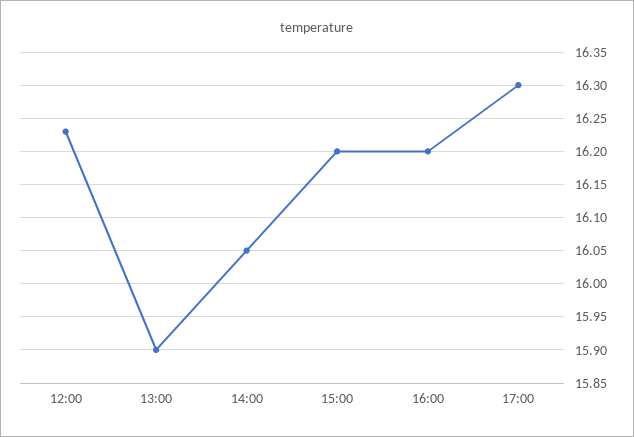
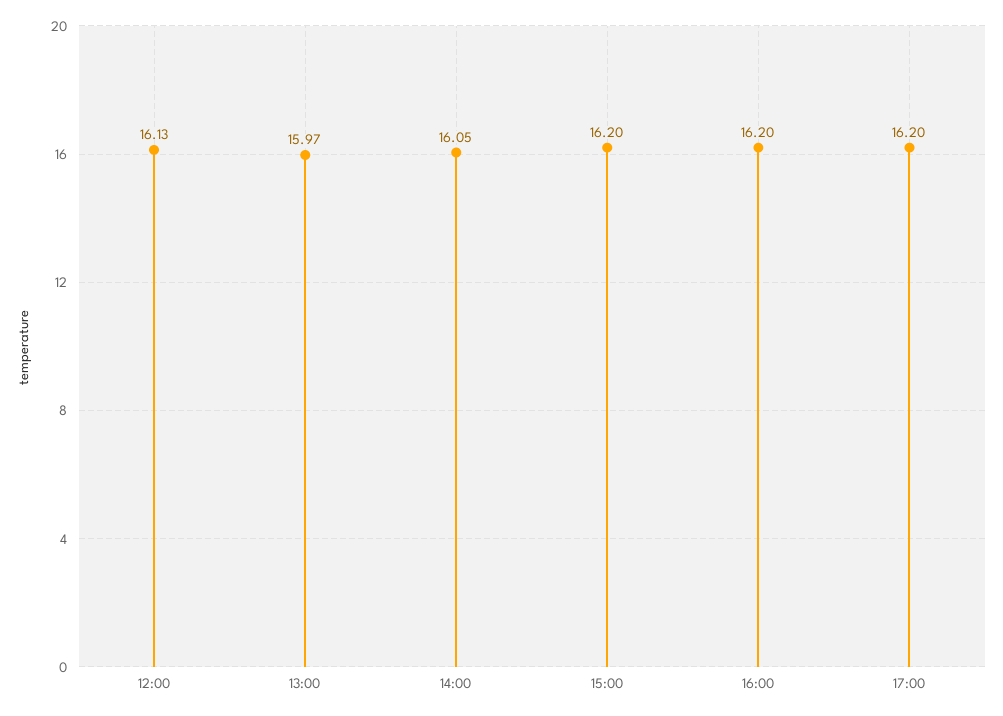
12:00: 16.23 -> 16.13
13:00: 15.9 -> 15.97
17:00: 16.3 -> 16.2

